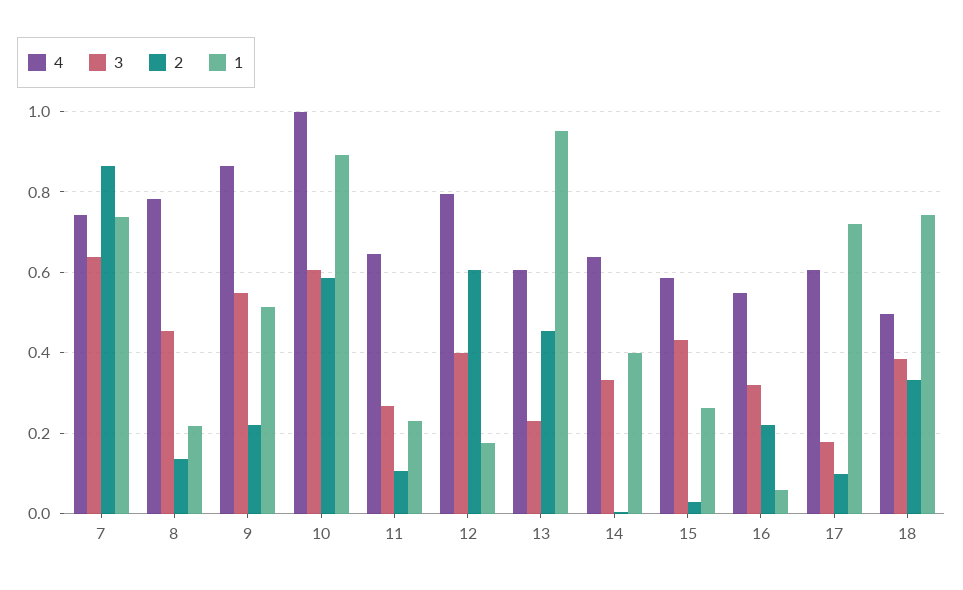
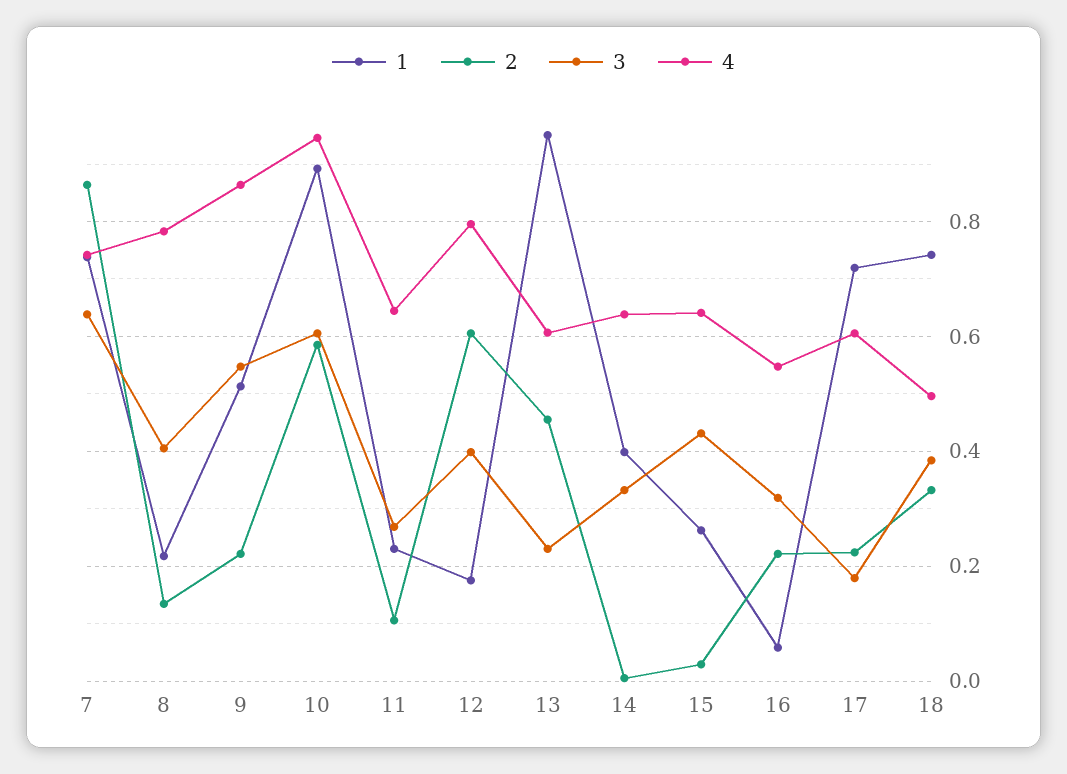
3, 8: 0.46 -> 0.4
4, 10: 1 -> 0.94
4, 15: 0.58 -> 0.64
2, 17: 0.1 -> 0.22

